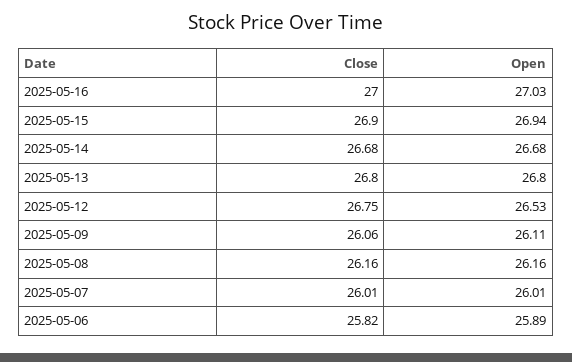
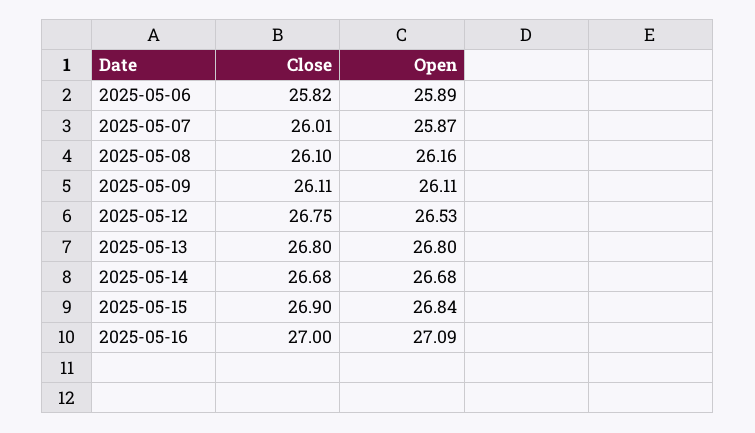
Open, 2025-05-16: 27.03 -> 27.09
Open, 2025-05-15: 26.94 -> 26.84
Close, 2025-05-09: 26.06 -> 26.11
Close, 2025-05-08: 26.16 -> 26.1
Open, 2025-05-07: 26.01 -> 25.87

